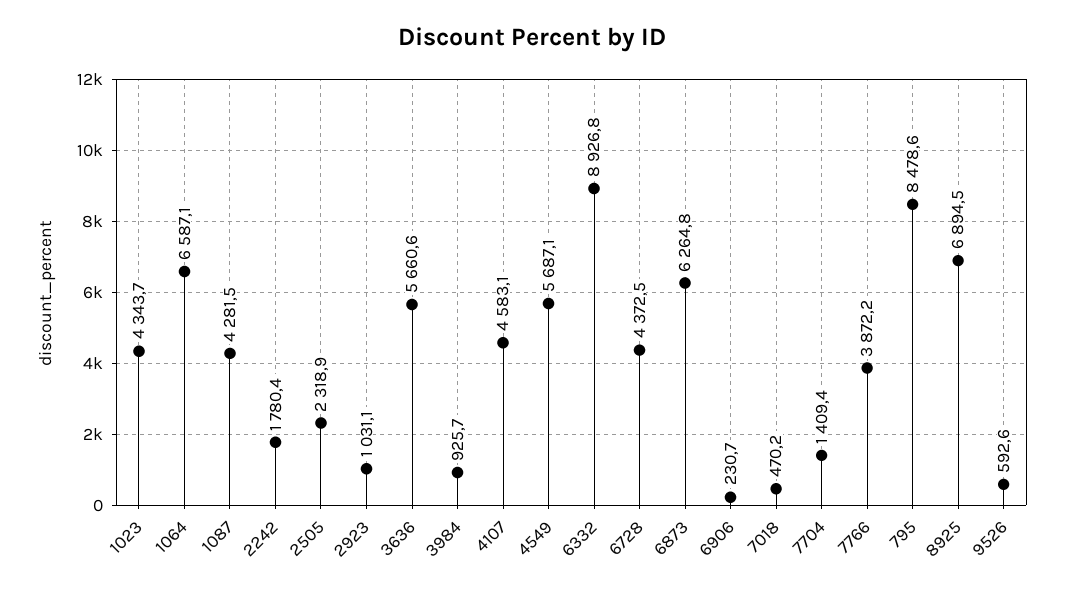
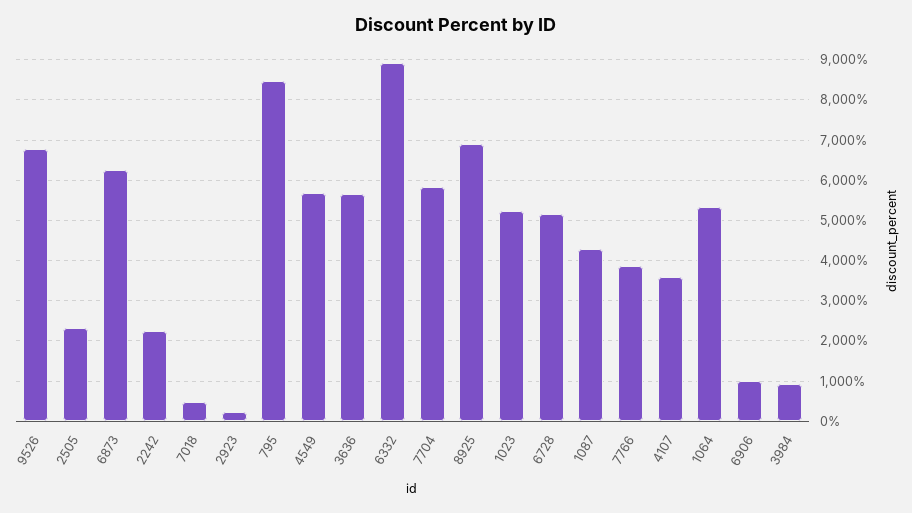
1023: 4343.7 -> 5200
1064: 6587.1 -> 5400
2242: 1780.4 -> 2200
2923: 1031.1 -> 200
4107: 4583.1 -> 3600
6728: 4372.5 -> 5200
6906: 230.7 -> 1000
7704: 1409.4 -> 5800
9526: 592.6 -> 6800

